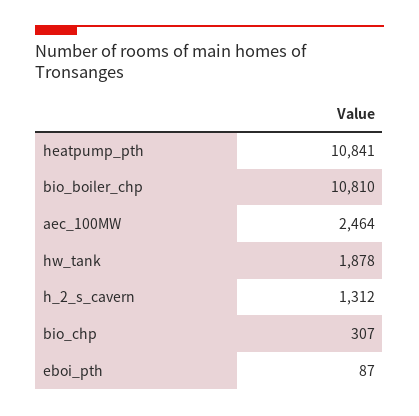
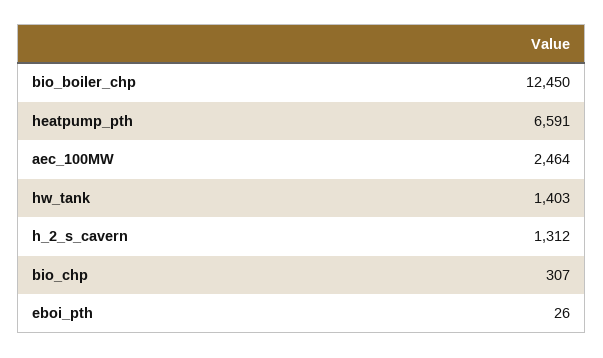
heatpump_pth: 10841 -> 6591
bio_boiler_chp: 10810 -> 12450
hw_tank: 1878 -> 1403
eboi_pth: 87 -> 26

